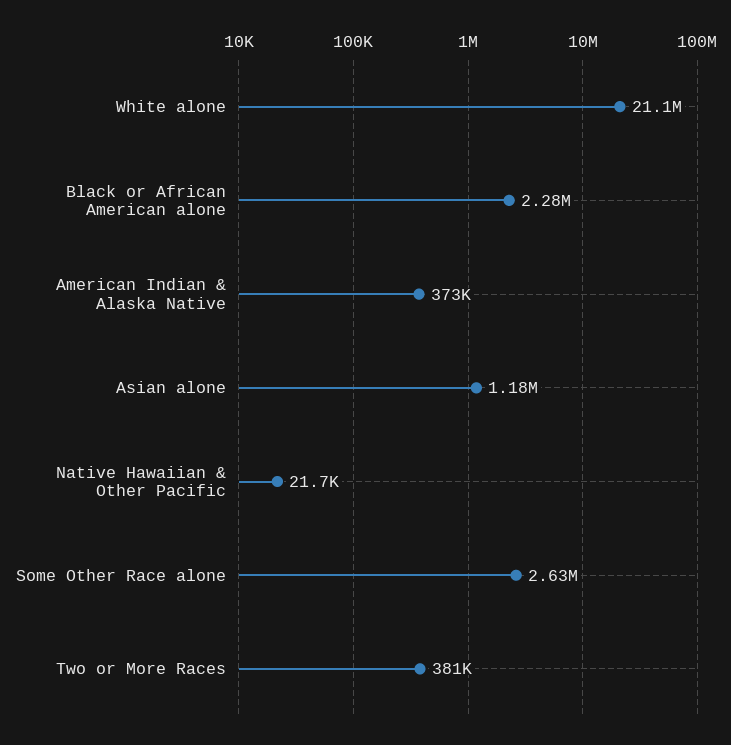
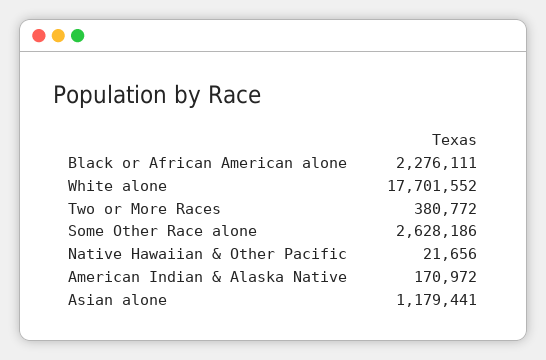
White alone: 21100000 -> 17701552
American Indian & Alaska Native: 373000 -> 170972

